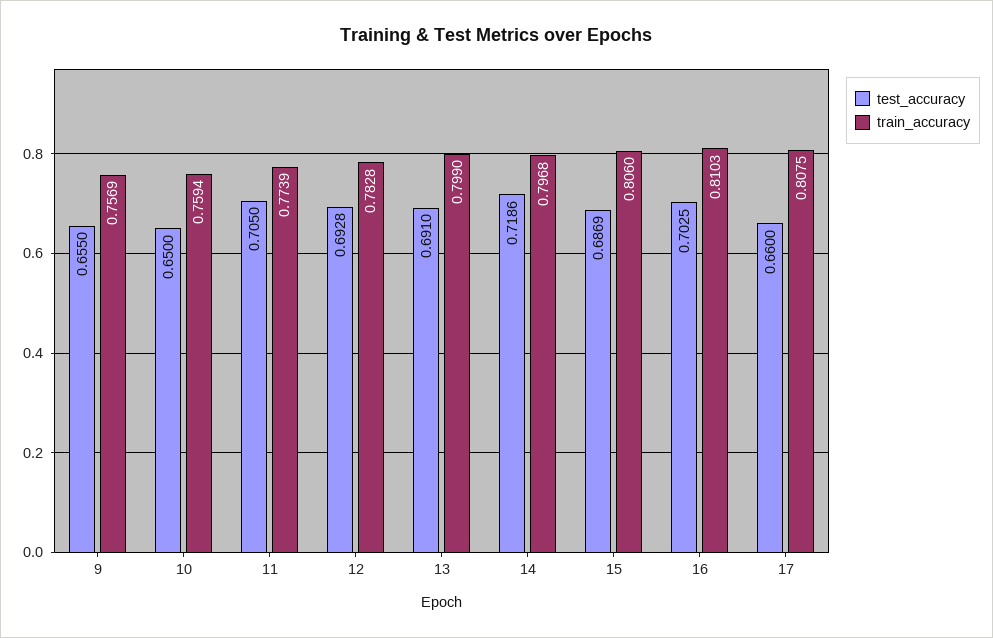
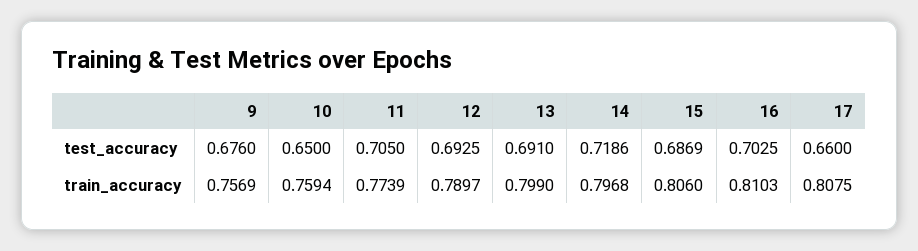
test_accuracy, 9: 0.655 -> 0.676
test_accuracy, 12: 0.6928 -> 0.6925
train_accuracy, 12: 0.7828 -> 0.7897

